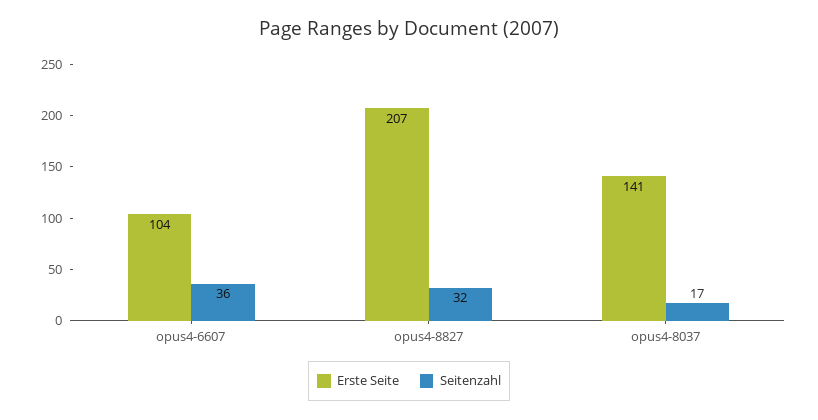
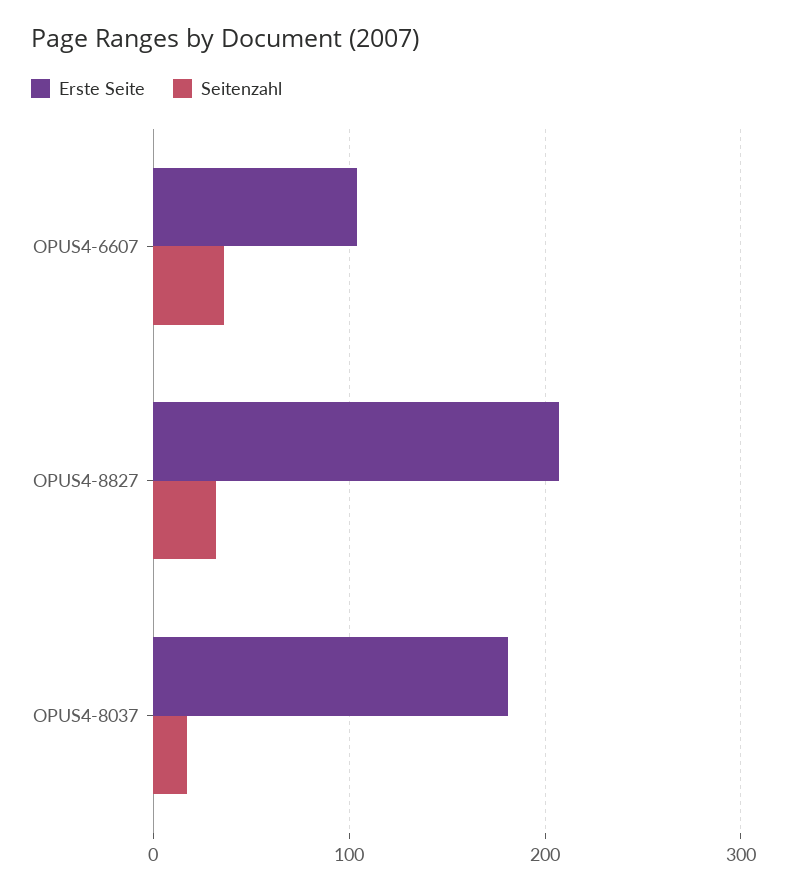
Erste Seite, opus4-8037: 141 -> 180

